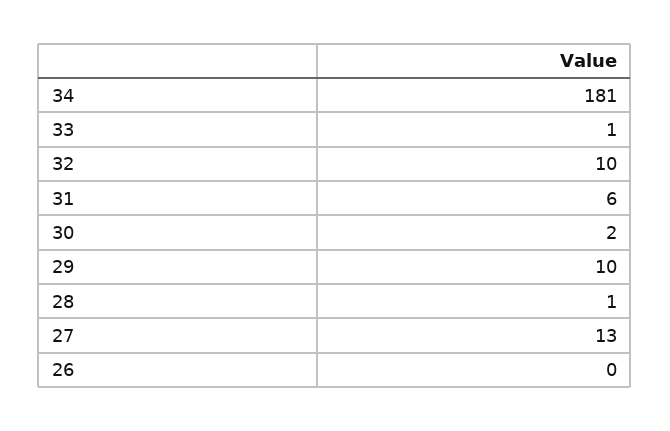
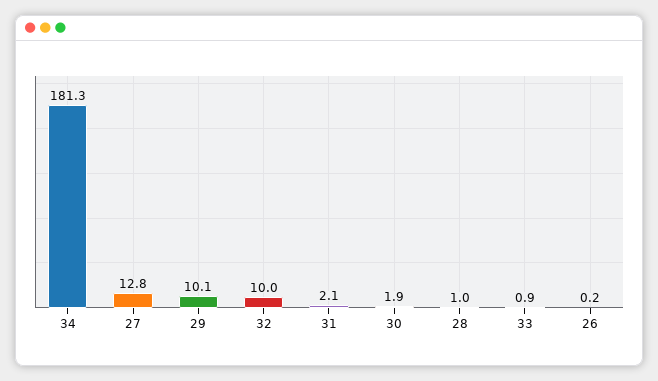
31: 6 -> 2.1

